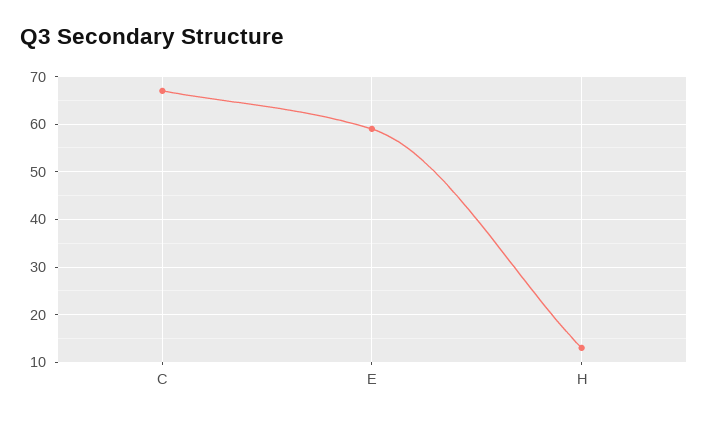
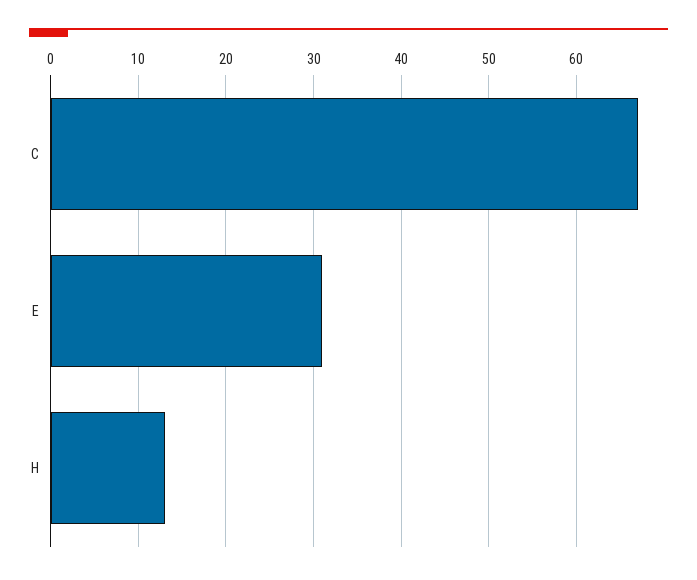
E: 60 -> 31

